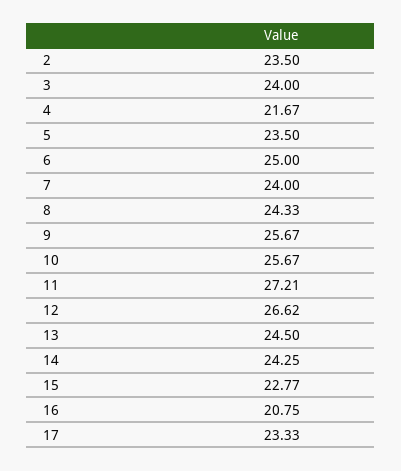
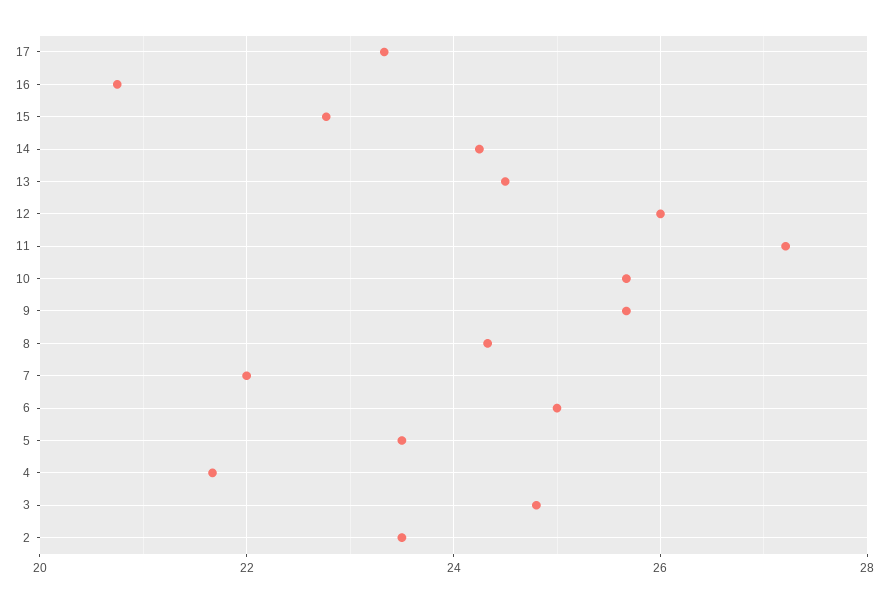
3: 24 -> 24.8
7: 24 -> 22
12: 26.62 -> 26

